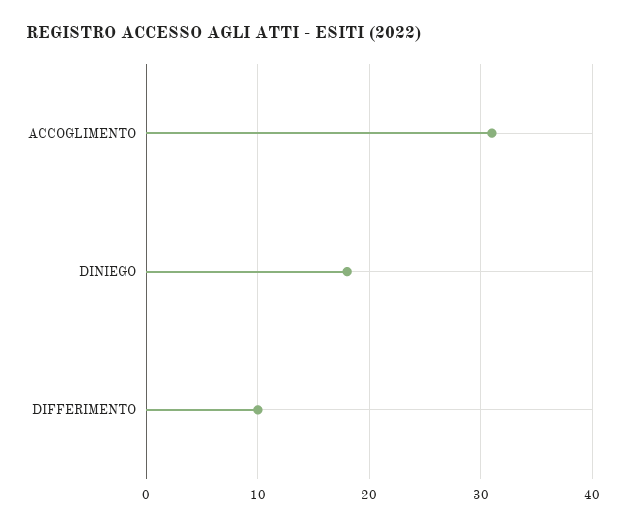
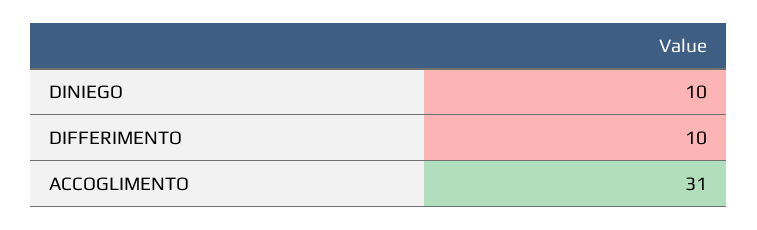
DINIEGO: 18 -> 10

